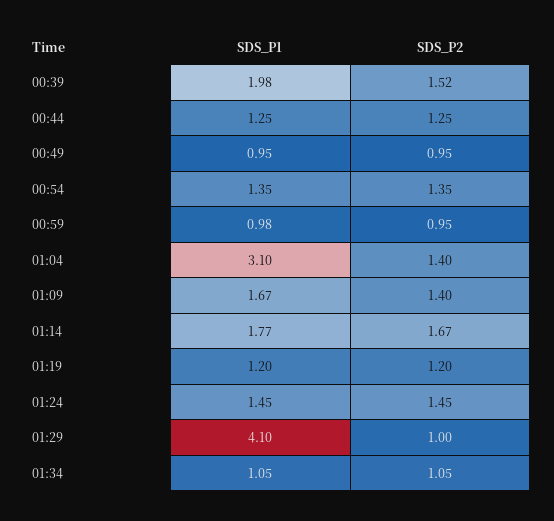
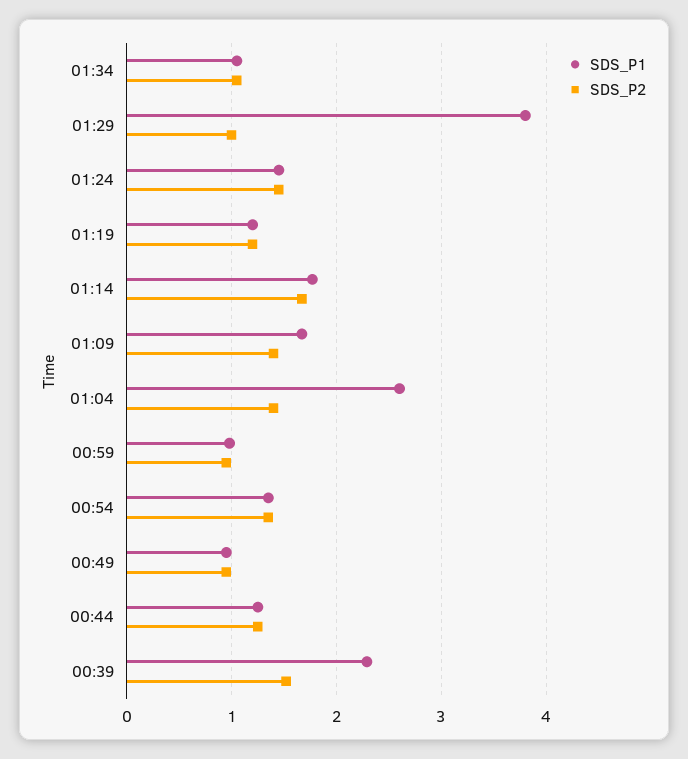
SDS_P1, 00:39: 1.98 -> 2.3
SDS_P1, 01:04: 3.1 -> 2.6
SDS_P1, 01:29: 4.1 -> 3.8

